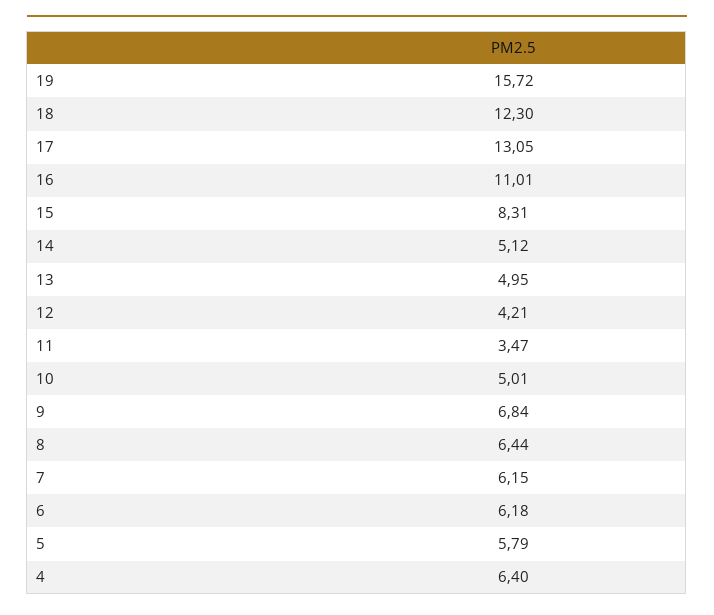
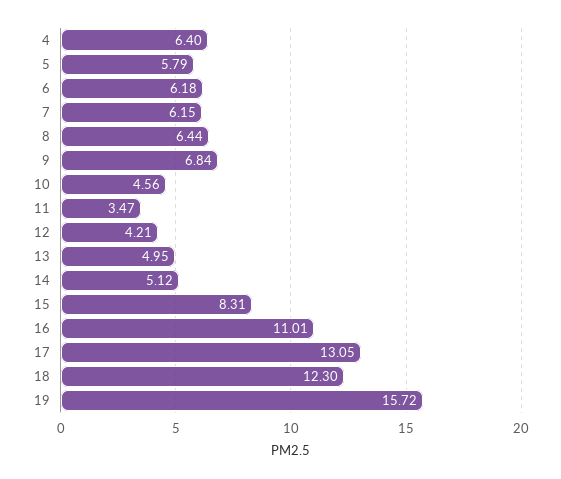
10: 5.01 -> 4.56

